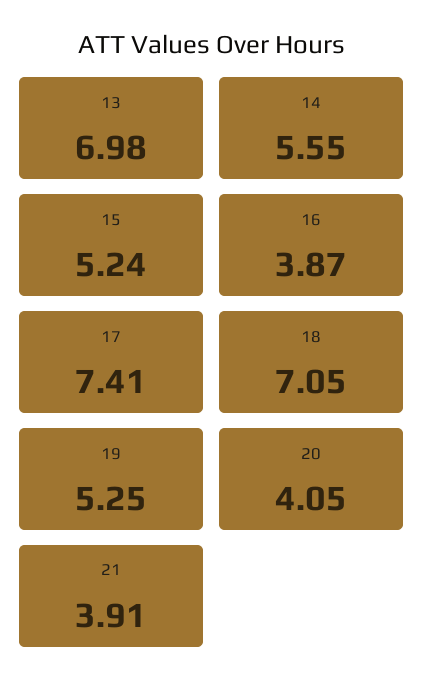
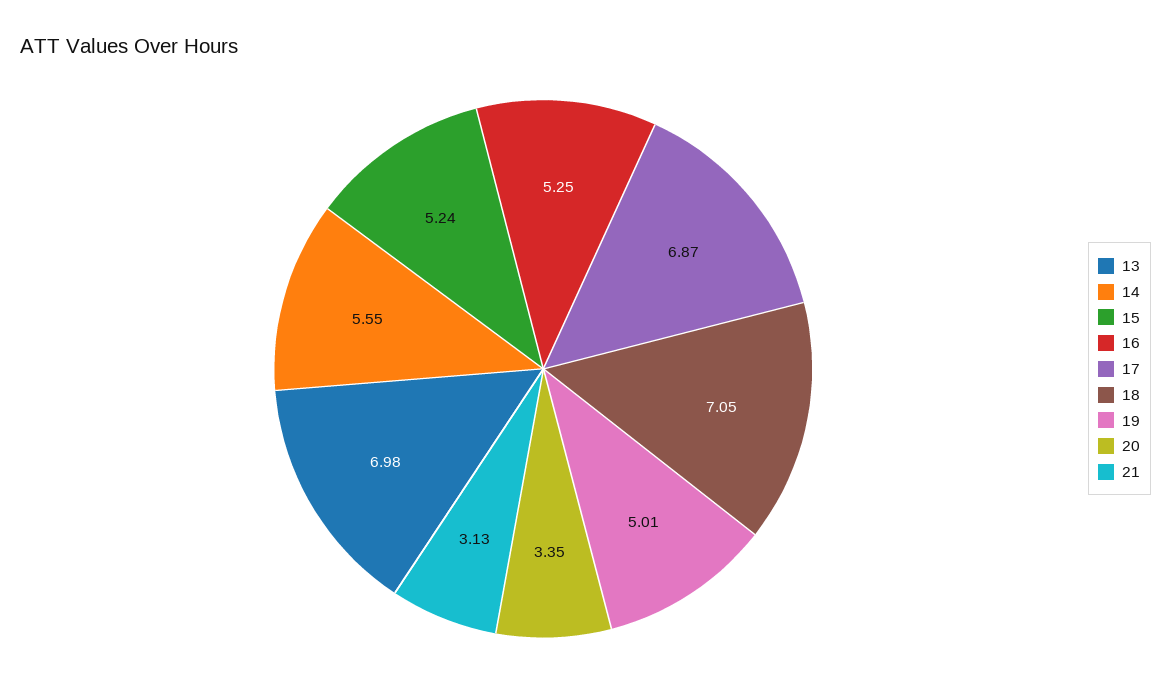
16: 3.87 -> 5.25
17: 7.41 -> 6.87
19: 5.25 -> 5.01
20: 4.05 -> 3.35
21: 3.91 -> 3.13

